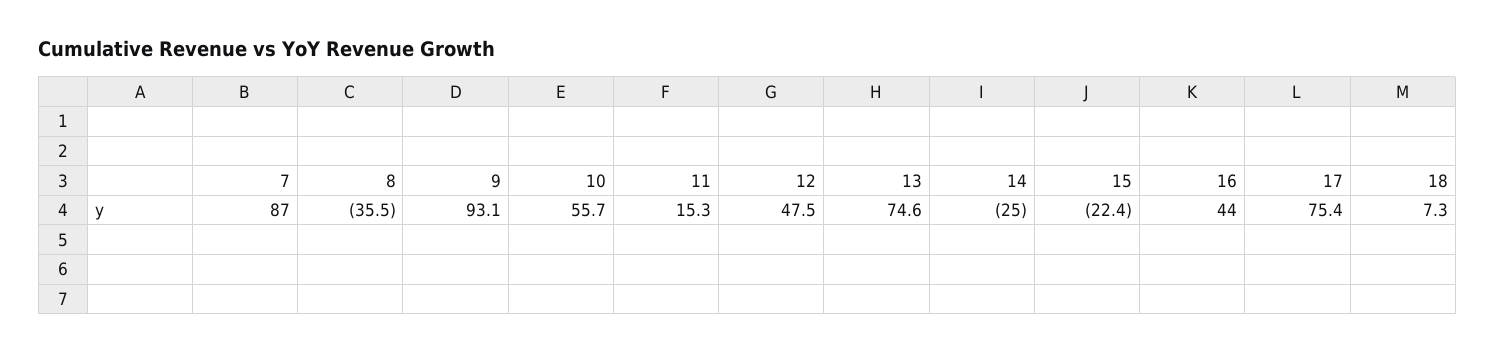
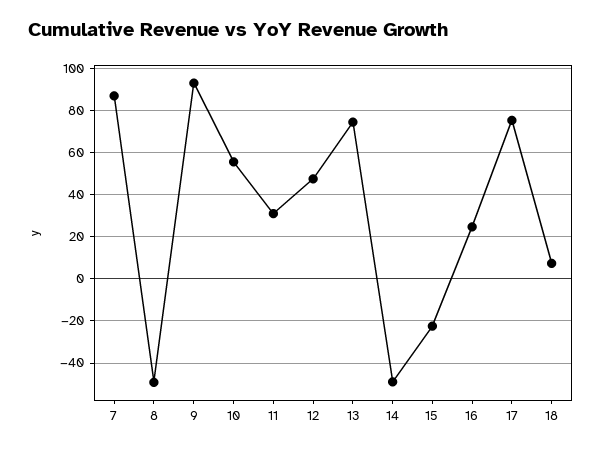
8: -35.5 -> -50
11: 15.3 -> 30
14: -25 -> -50
16: 44 -> 25

